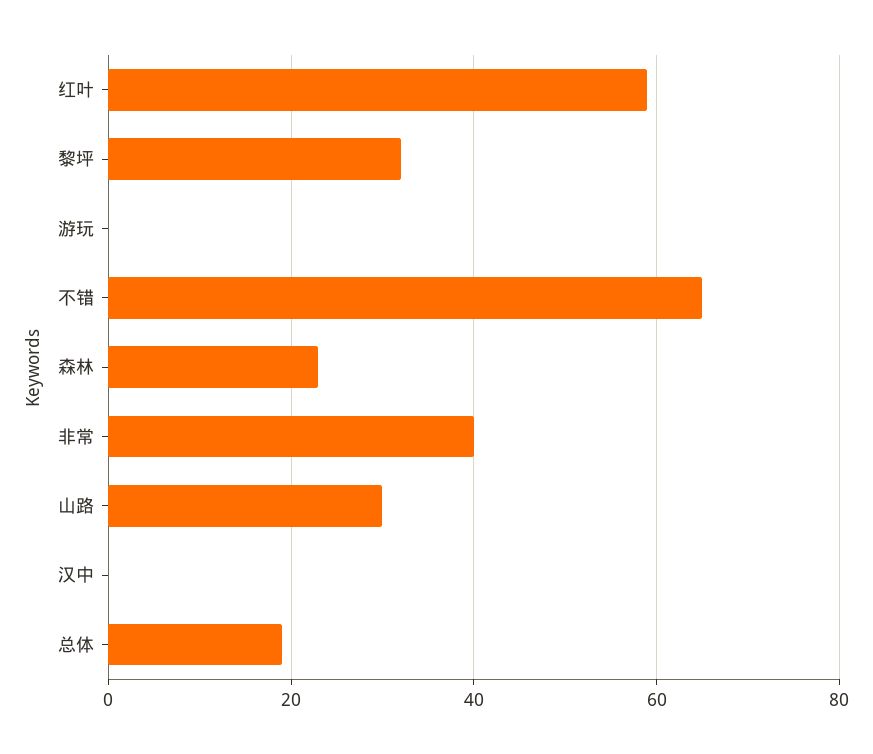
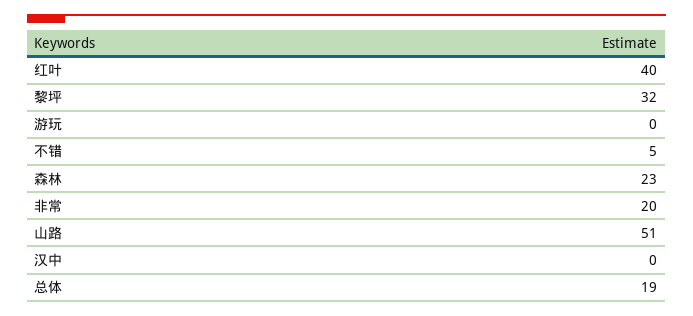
红叶: 60 -> 40
不错: 65 -> 5
非常: 40 -> 20
山路: 30 -> 51

